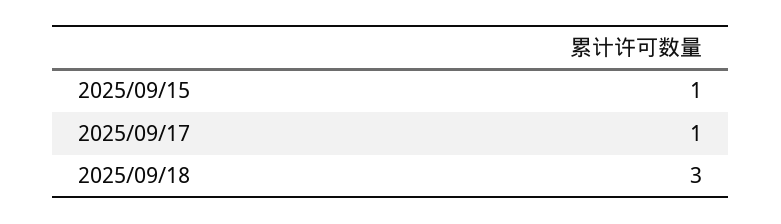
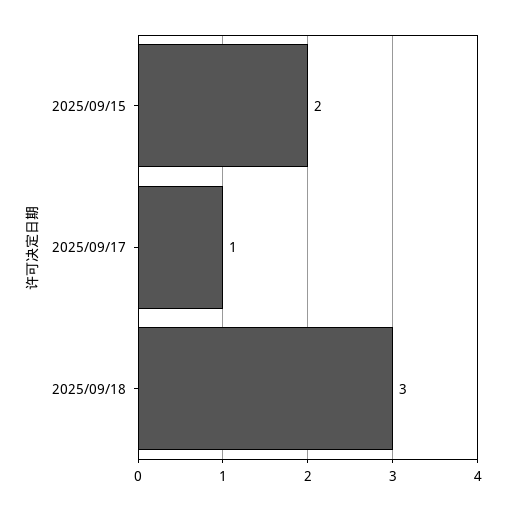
2025/09/15: 1 -> 2

